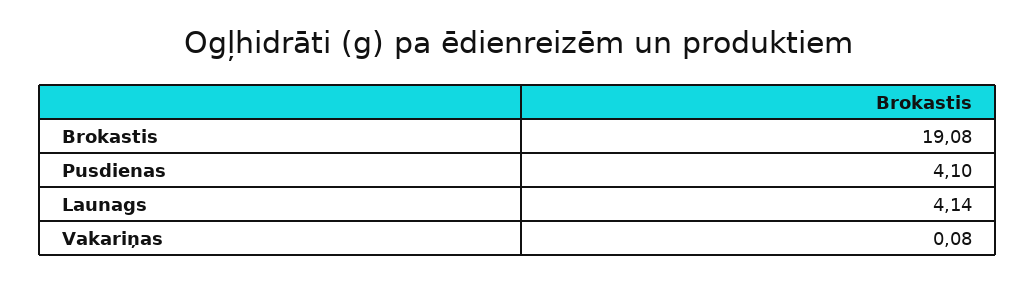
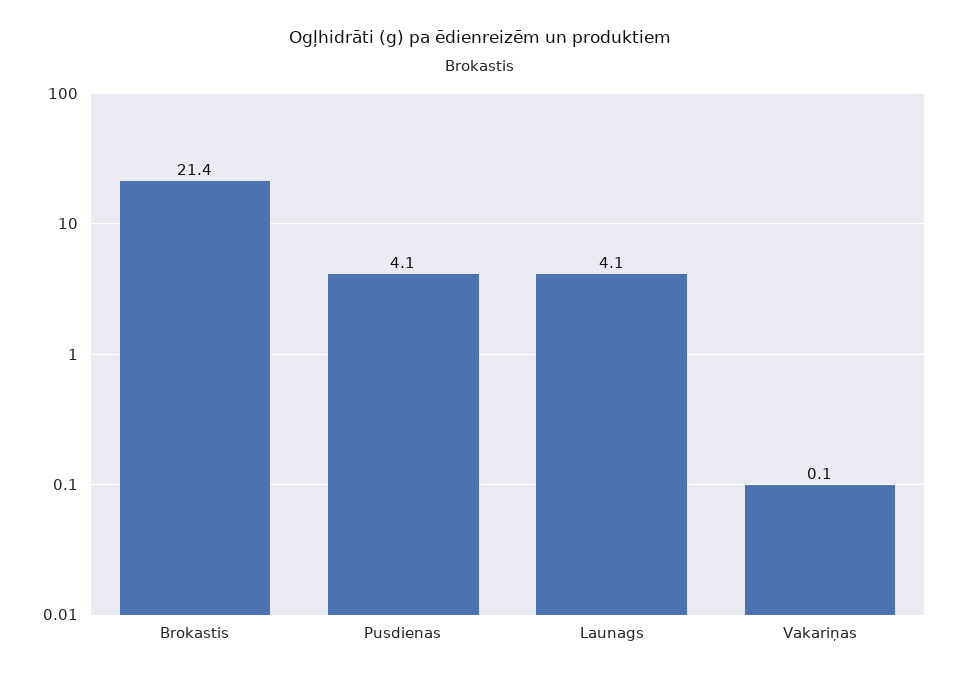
Brokastis: 19.08 -> 21.4

